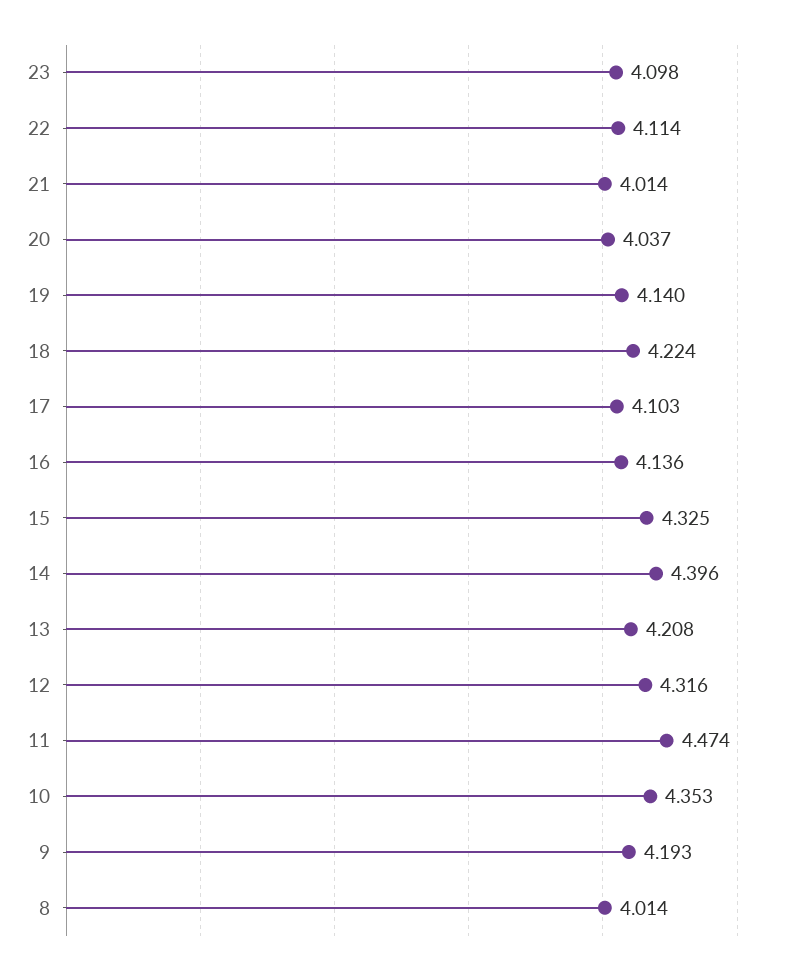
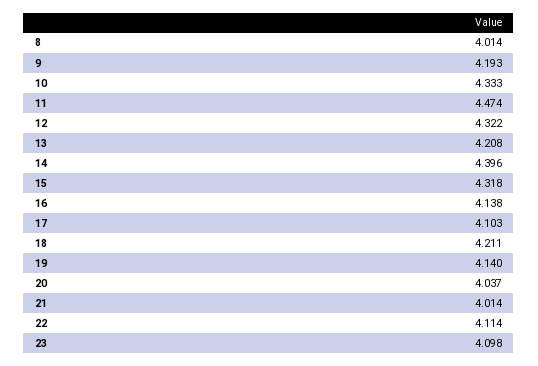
18: 4.224 -> 4.211
16: 4.136 -> 4.138
15: 4.325 -> 4.318
12: 4.316 -> 4.322
10: 4.353 -> 4.333

